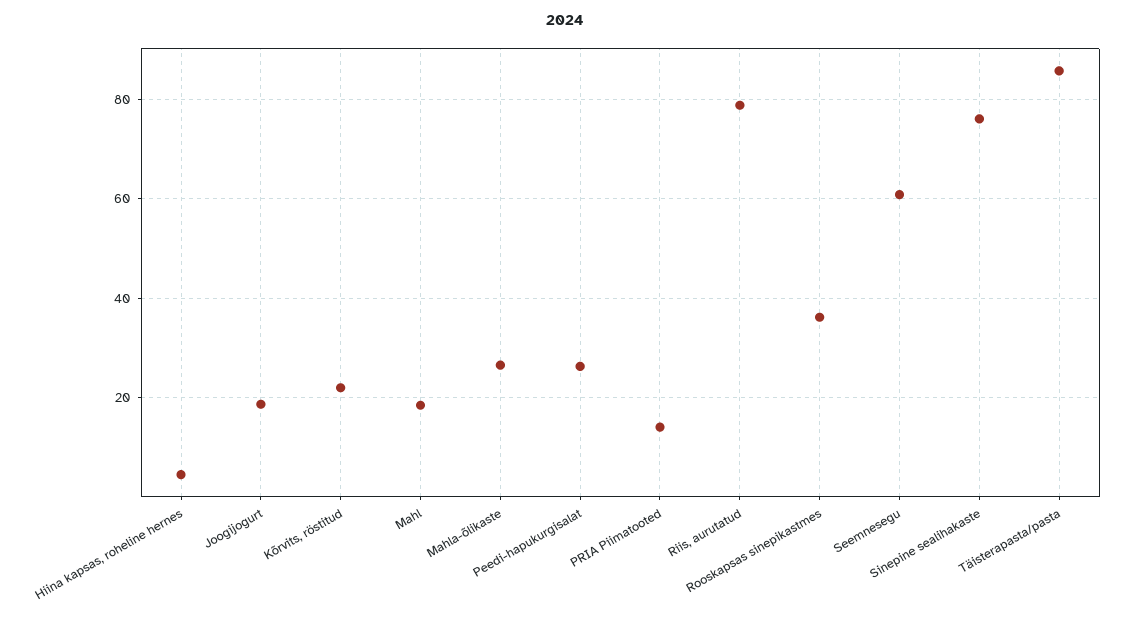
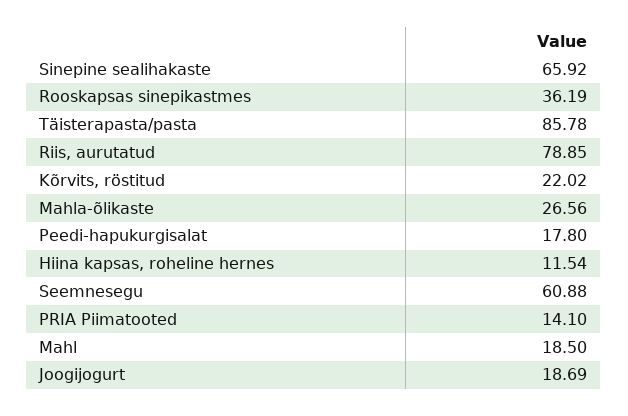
Hiina kapsas, roheline hernes: 4 -> 11.54
Peedi-hapukurgisalat: 26 -> 17.8
Sinepine sealihakaste: 76 -> 65.92

